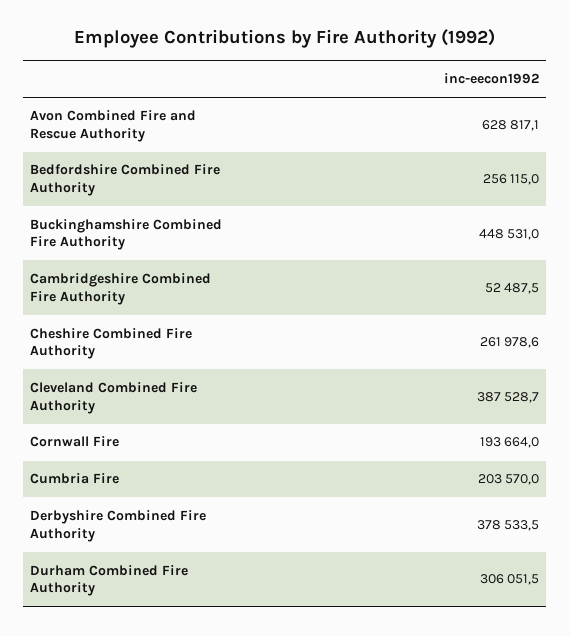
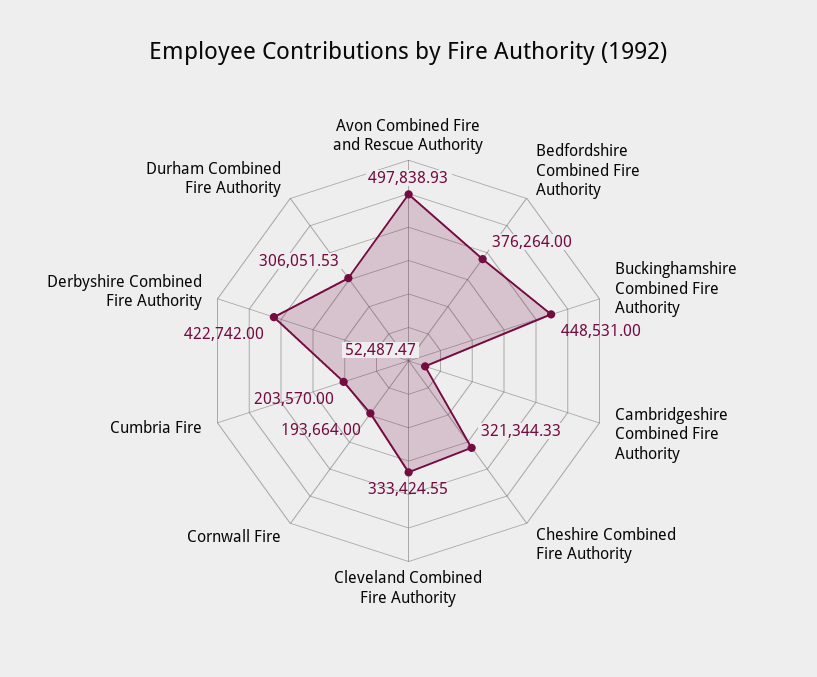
Avon Combined Fire and Rescue Authority: 628817.1 -> 497838.93
Bedfordshire Combined Fire Authority: 256115 -> 376264
Cheshire Combined Fire Authority: 261978.6 -> 321344.33
Cleveland Combined Fire Authority: 387528.7 -> 333424.55
Derbyshire Combined Fire Authority: 378533.5 -> 422742

